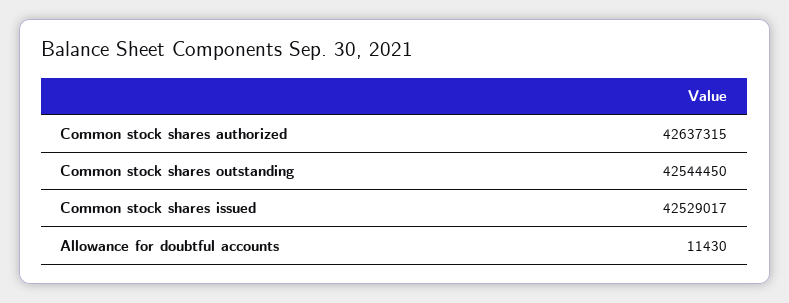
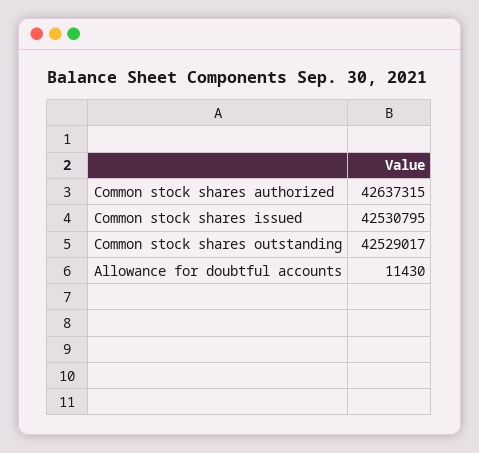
Common stock shares outstanding: 42544450 -> 42529017
Common stock shares issued: 42529017 -> 42530795

